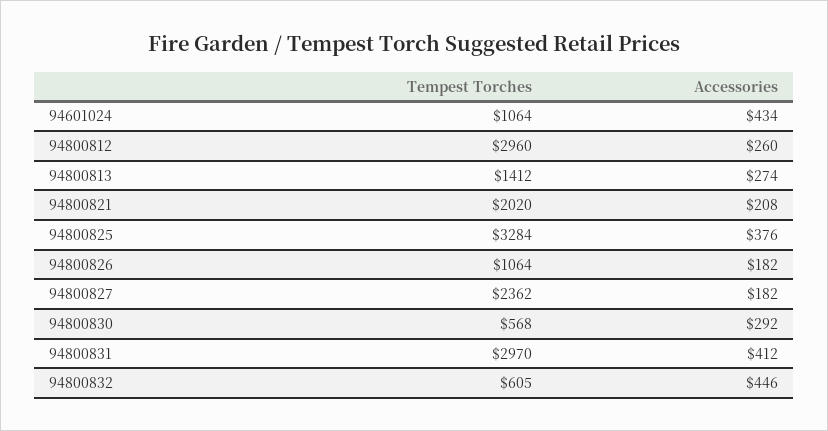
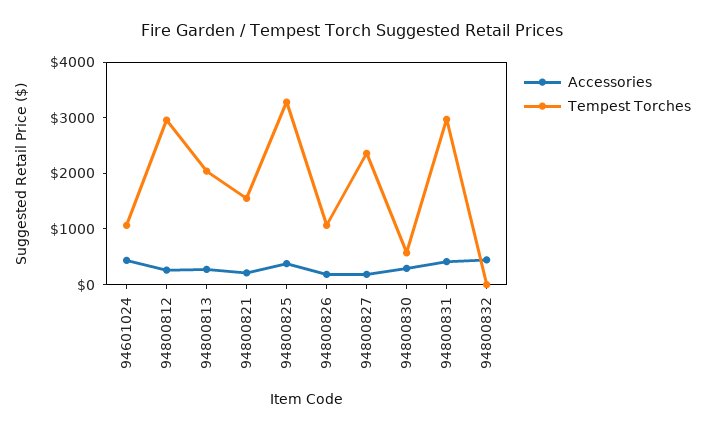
Tempest Torches, 94800813: 1412 -> 2000
Tempest Torches, 94800821: 2020 -> 1600
Tempest Torches, 94800832: 605 -> 0

